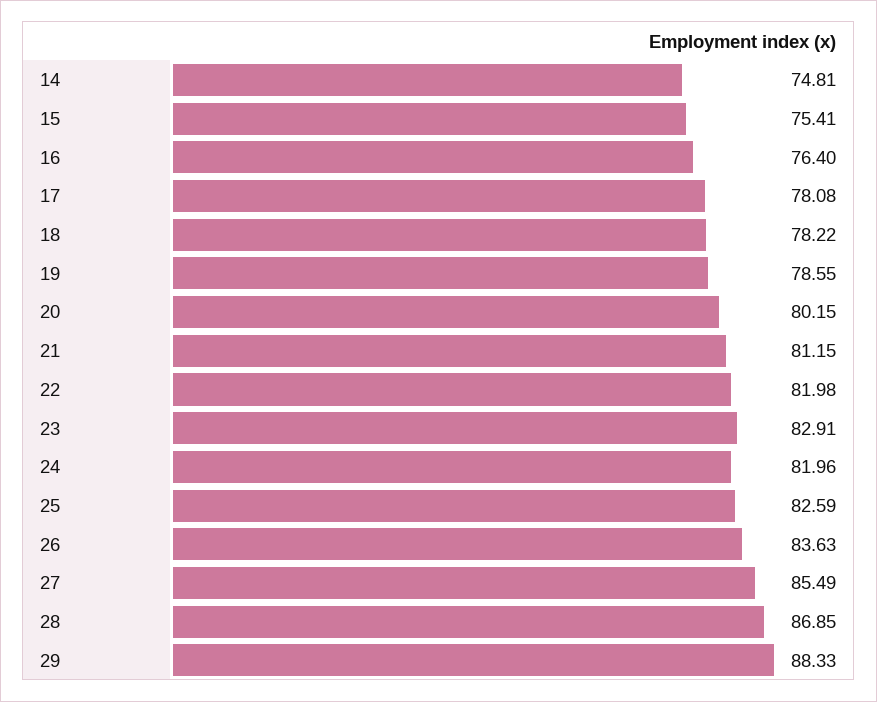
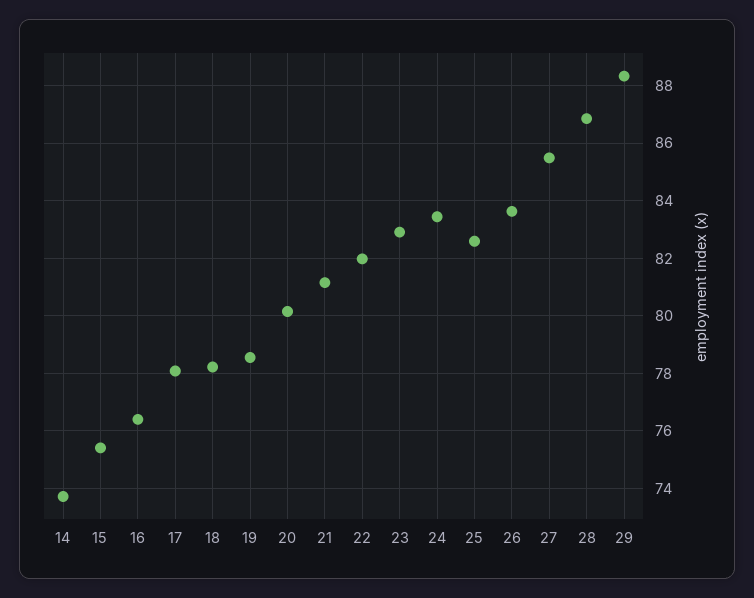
14: 74.81 -> 73.75
24: 81.96 -> 83.5

